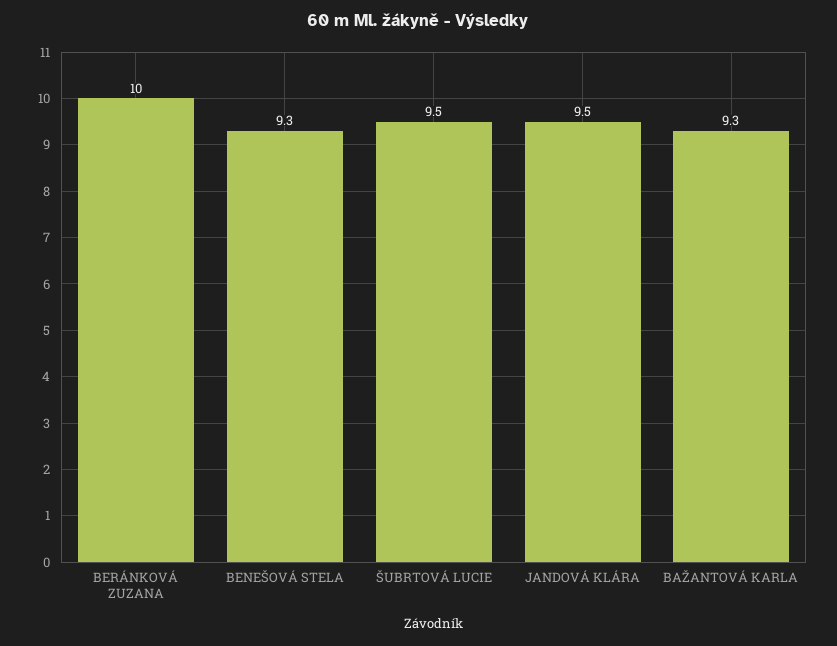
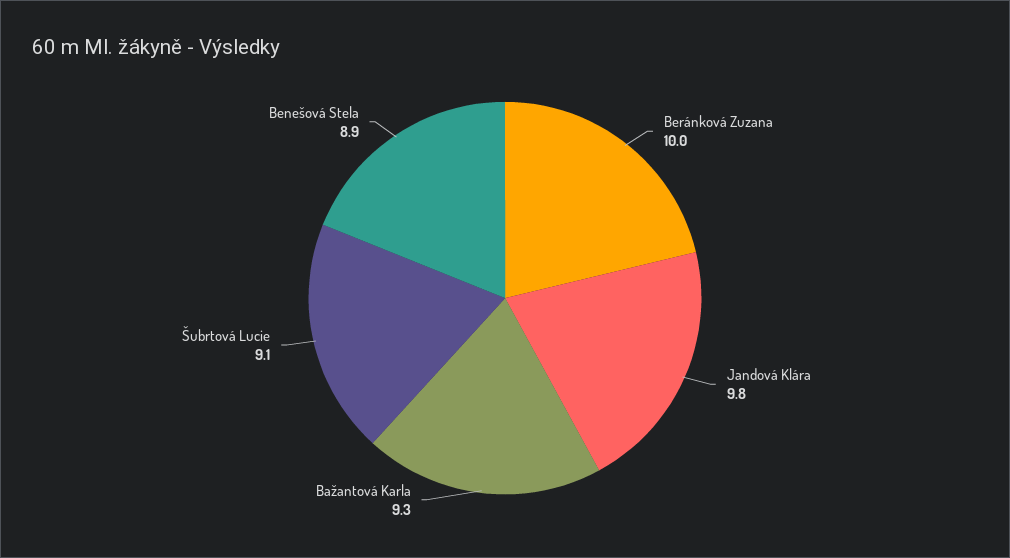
BENEŠOVÁ STELA: 9.3 -> 8.9
ŠUBRTOVÁ LUCIE: 9.5 -> 9.1
JANDOVÁ KLÁRA: 9.5 -> 9.8

